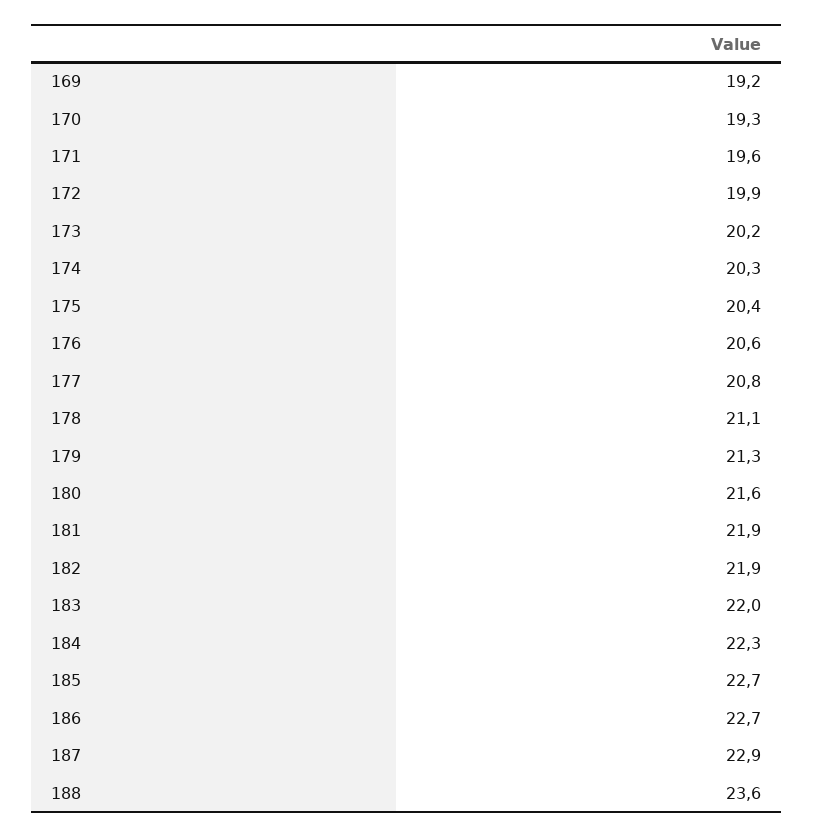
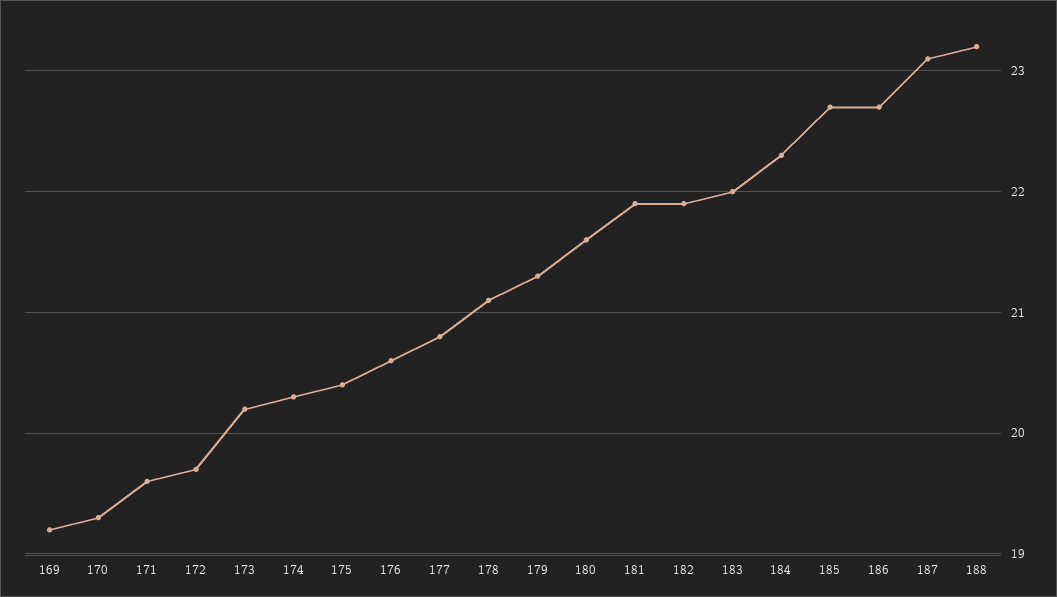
172: 19.9 -> 19.7
187: 22.9 -> 23.1
188: 23.6 -> 23.2

